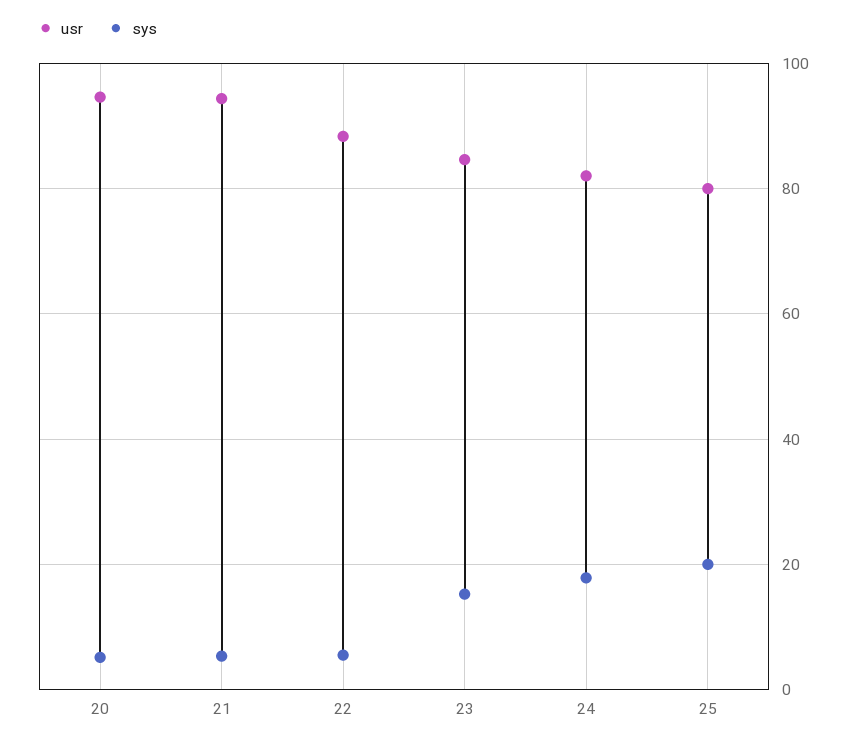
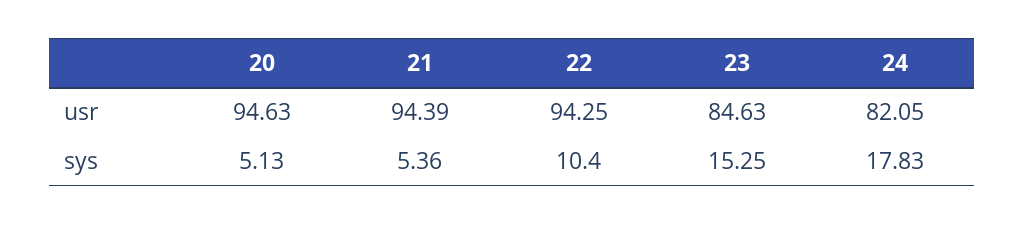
usr, 22: 88 -> 94.25
sys, 22: 6 -> 10.4
usr, 25: 80 -> none
sys, 25: 20 -> none

